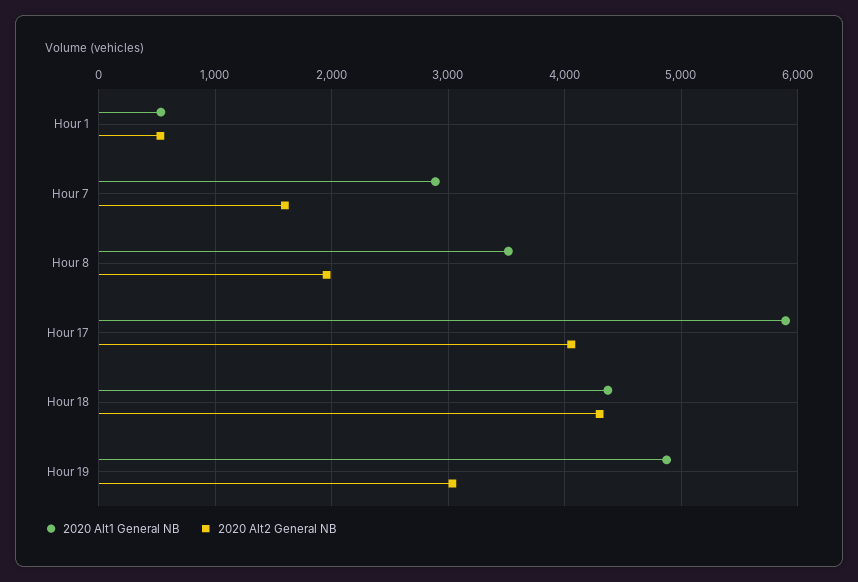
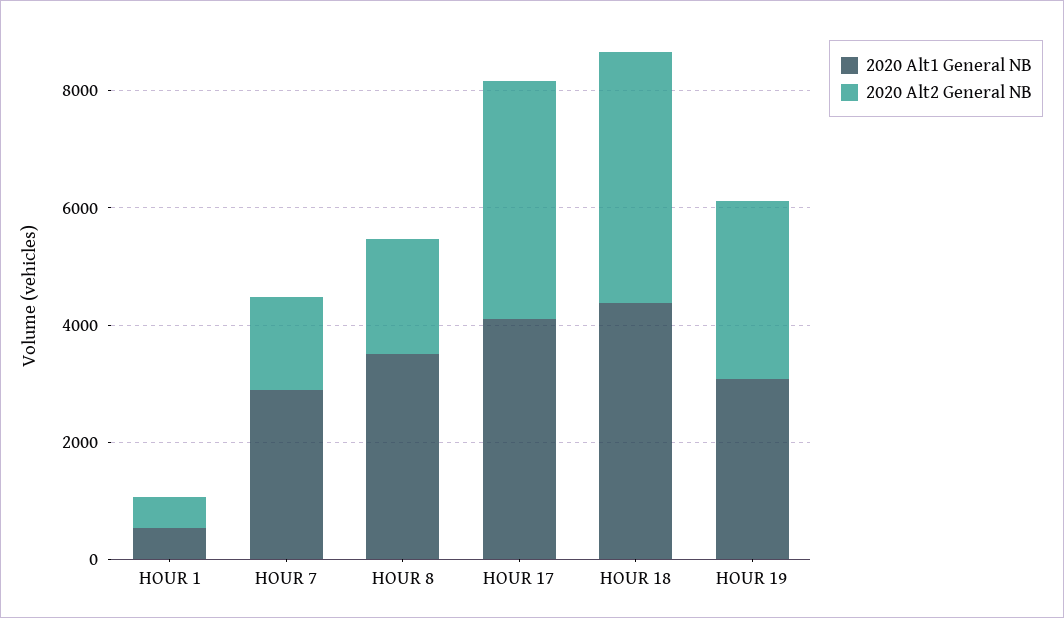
2020 Alt1 General NB, Hour 17: 5900 -> 4000
2020 Alt1 General NB, Hour 19: 4900 -> 3000

